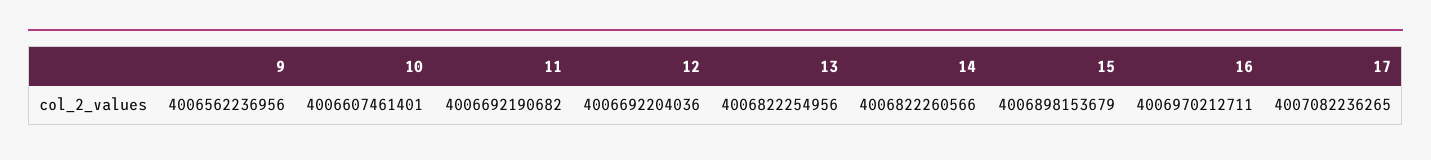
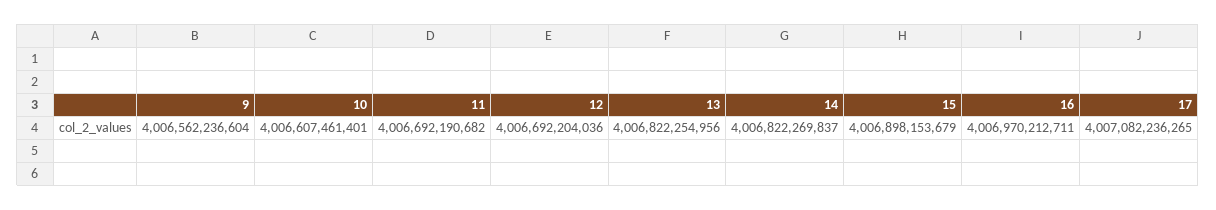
9: 4006562236956 -> 4006562236604
14: 4006822260566 -> 4006822269837

